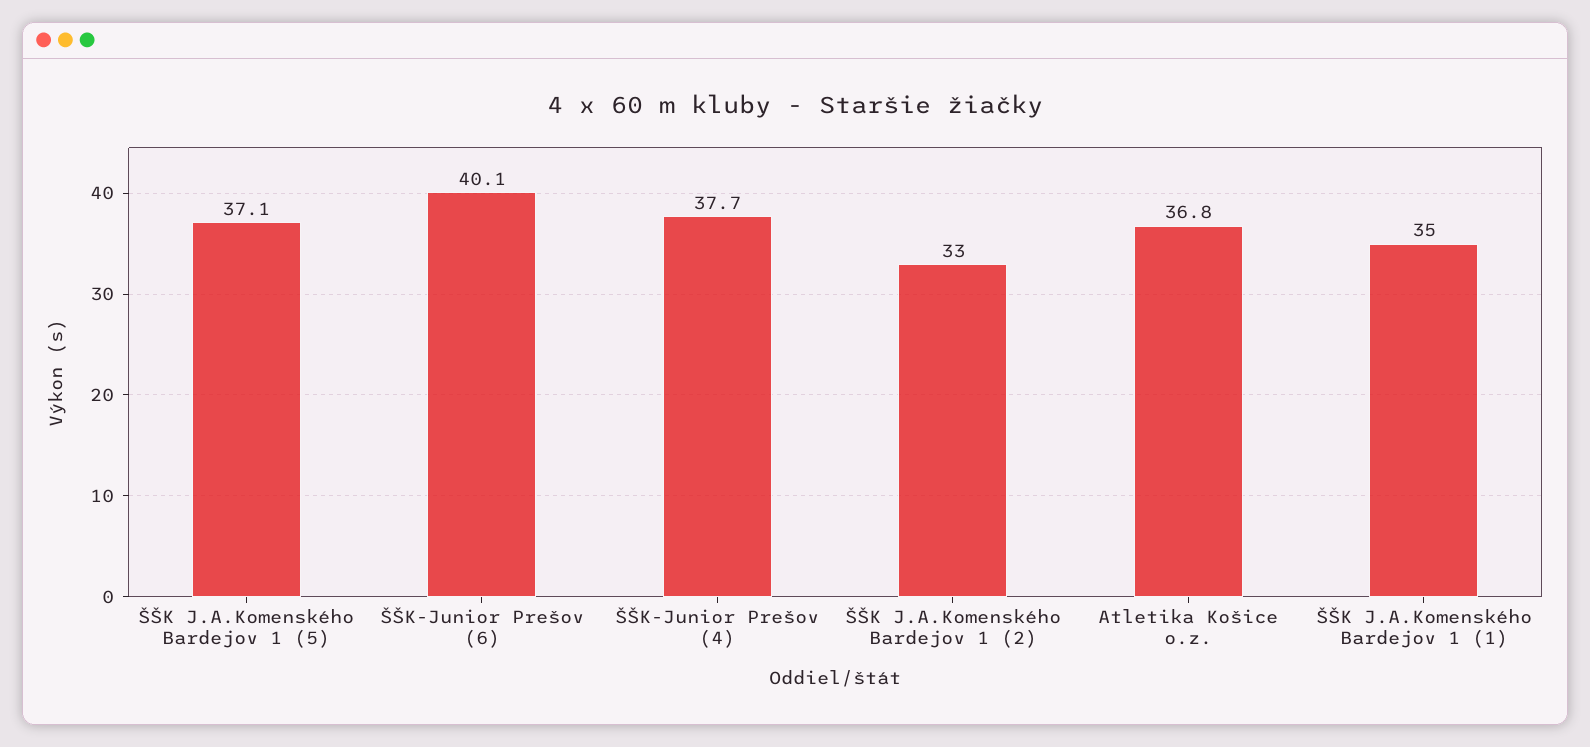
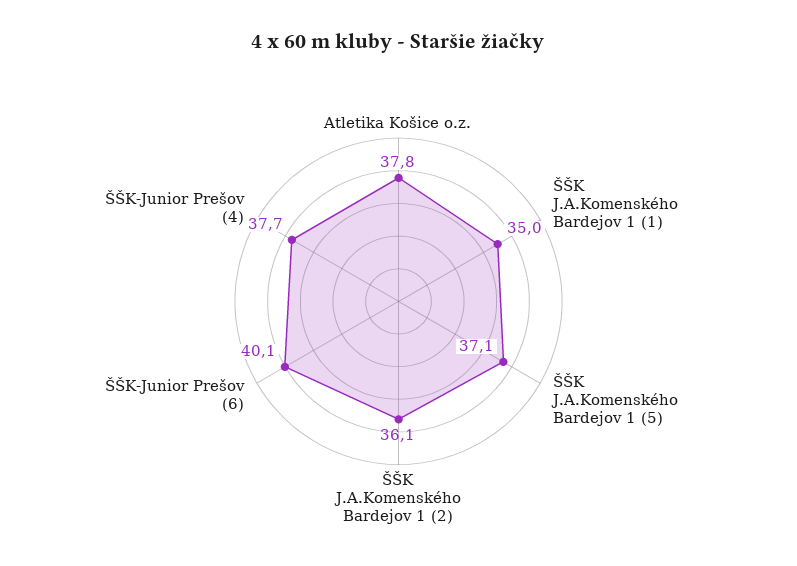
ŠŠK J.A.Komenského Bardejov 1 (2): 33 -> 36.1
Atletika Košice o.z.: 36.8 -> 37.8

